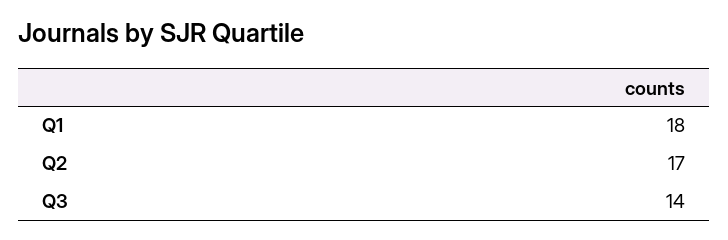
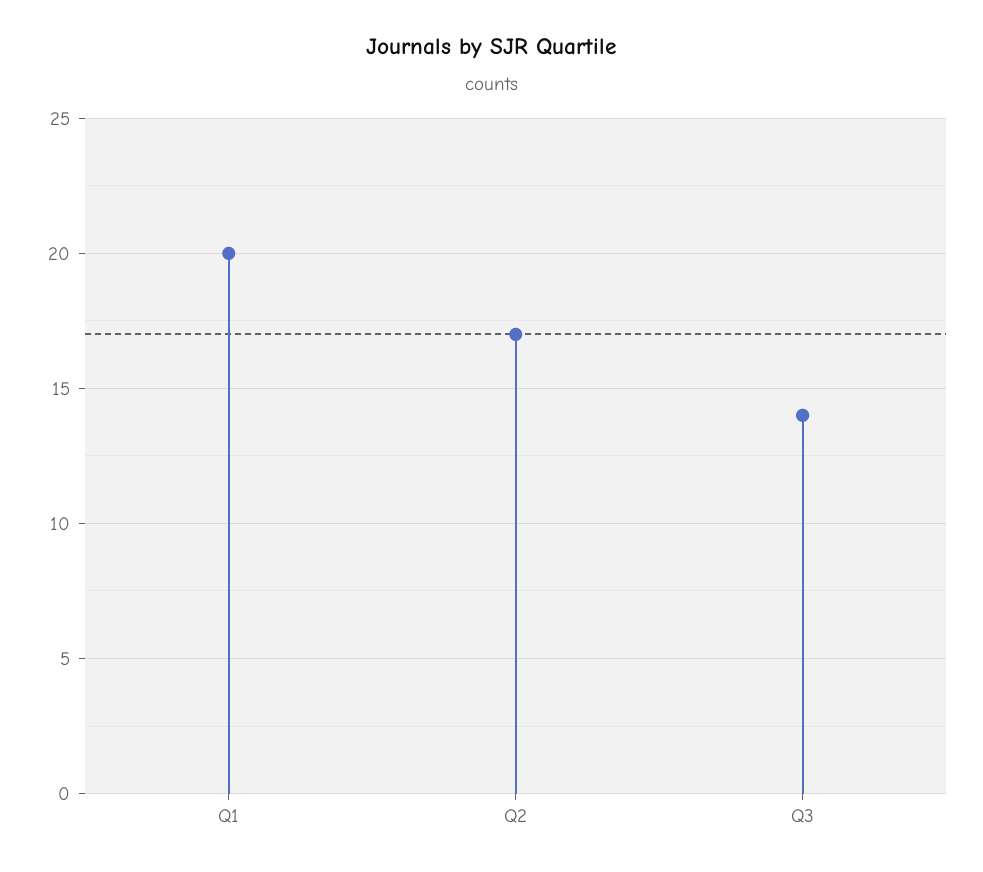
Q1: 18 -> 20

